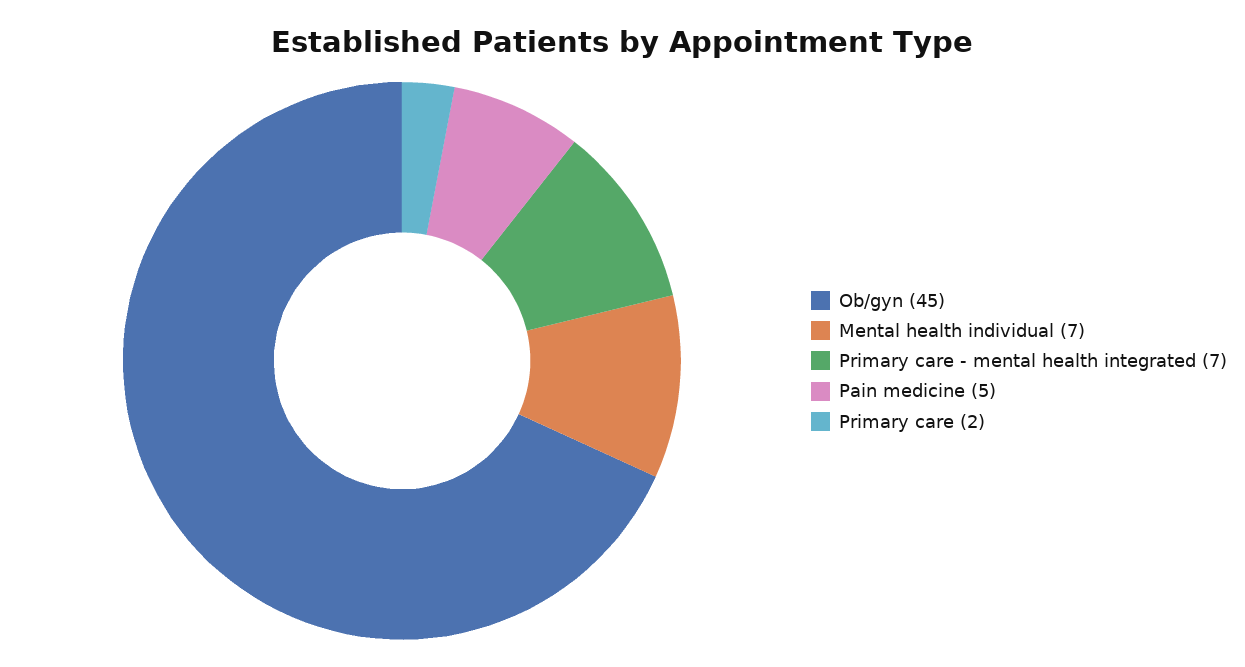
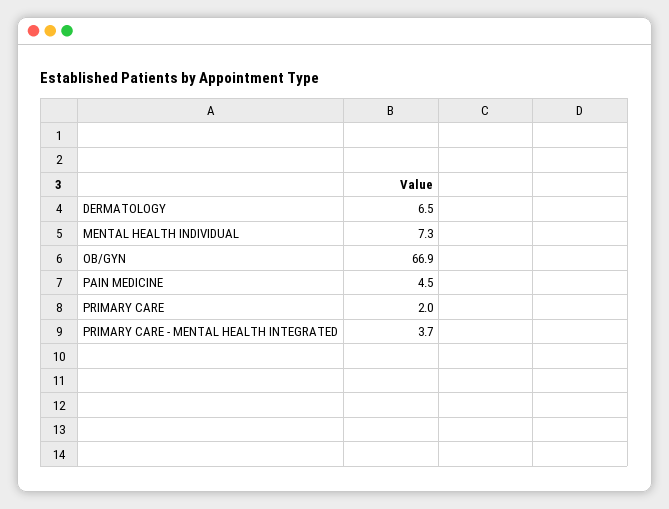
Ob/gyn: 45 -> 66.9
Primary care - mental health integrated: 7 -> 3.7
DERMATOLOGY: none -> 6.5

